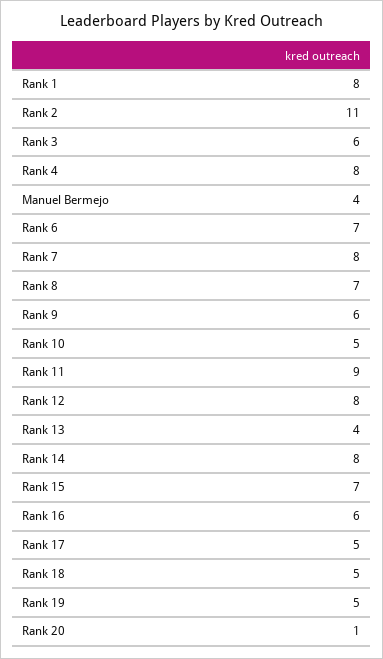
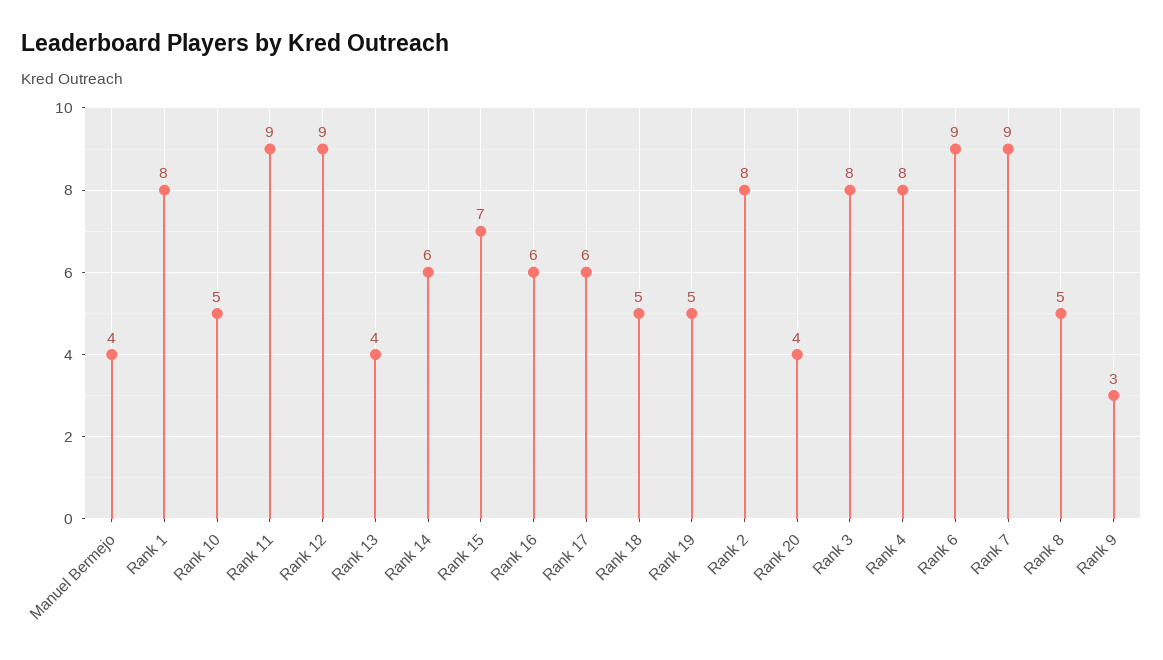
Rank 2: 11 -> 8
Rank 3: 6 -> 8
Rank 6: 7 -> 9
Rank 7: 8 -> 9
Rank 8: 7 -> 5
Rank 9: 6 -> 3
Rank 12: 8 -> 9
Rank 14: 8 -> 6
Rank 17: 5 -> 6
Rank 20: 1 -> 4

